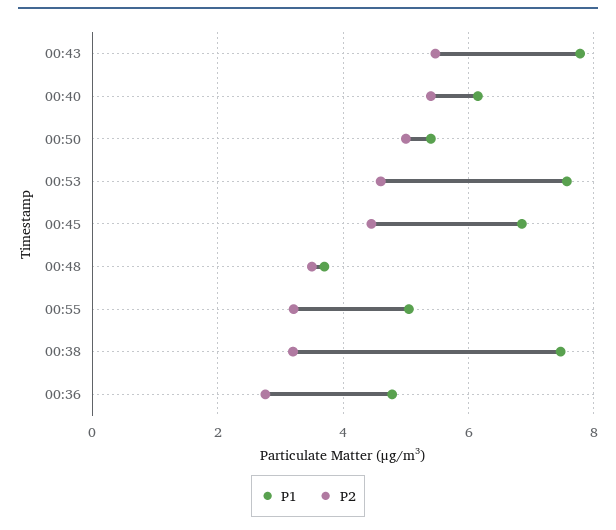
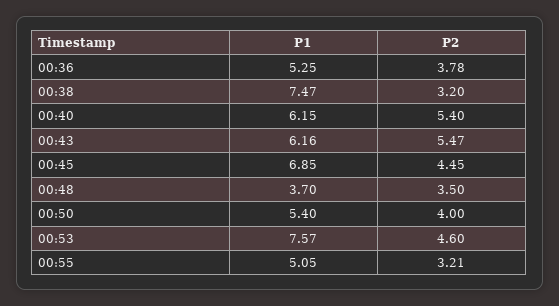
P1, 00:43: 7.8 -> 6.16
P2, 00:50: 5 -> 4
P1, 00:36: 4.8 -> 5.25
P2, 00:36: 2.8 -> 3.78

